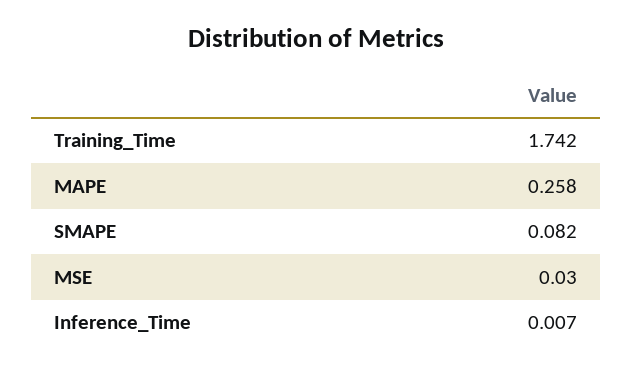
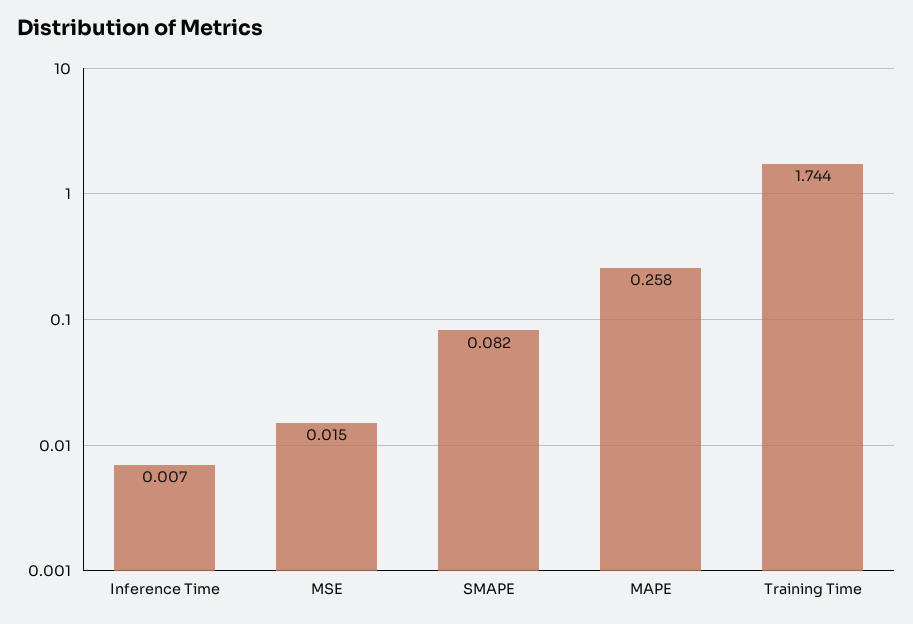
Training_Time: 1.742 -> 1.744
MSE: 0.03 -> 0.015

